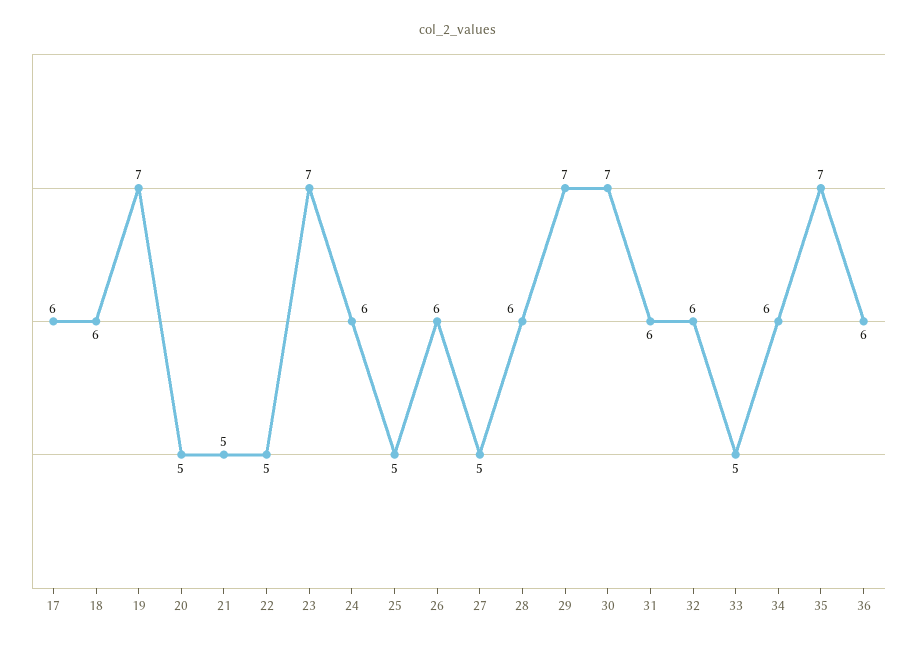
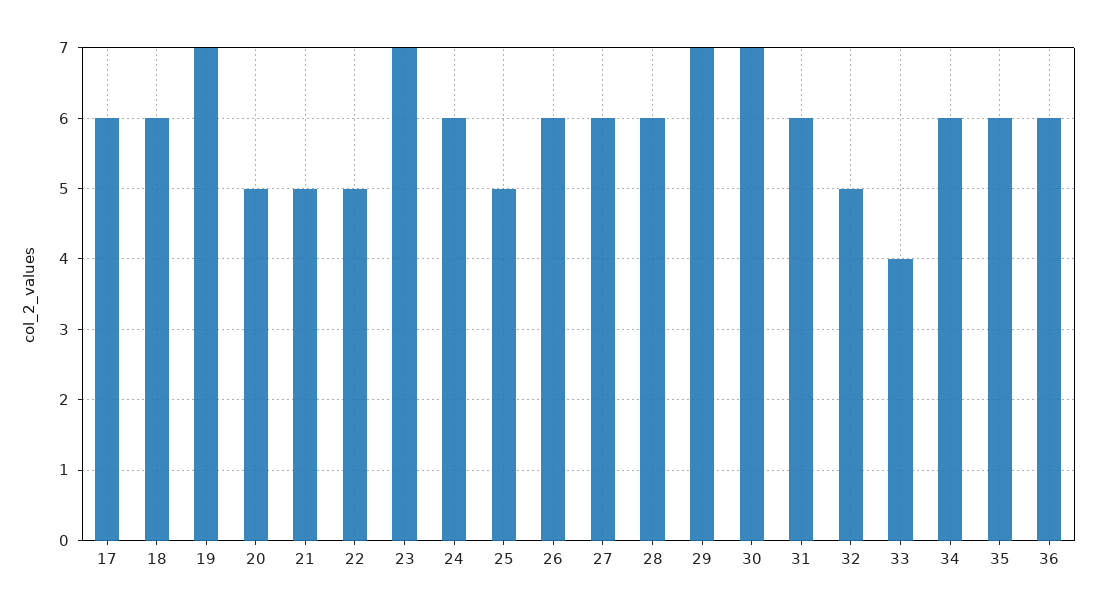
27: 5 -> 6
32: 6 -> 5
33: 5 -> 4
35: 7 -> 6

